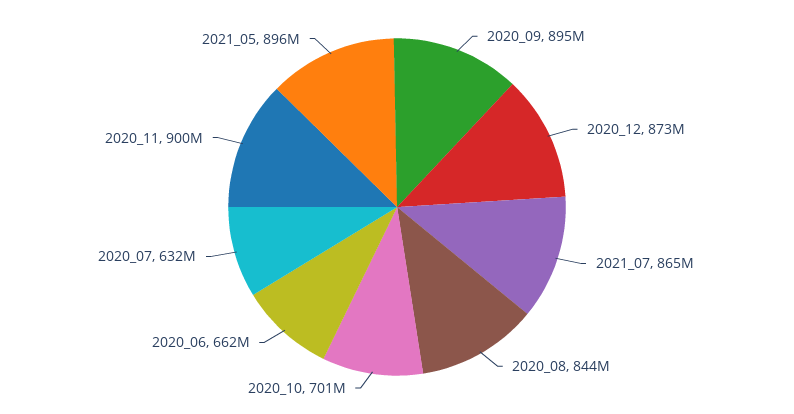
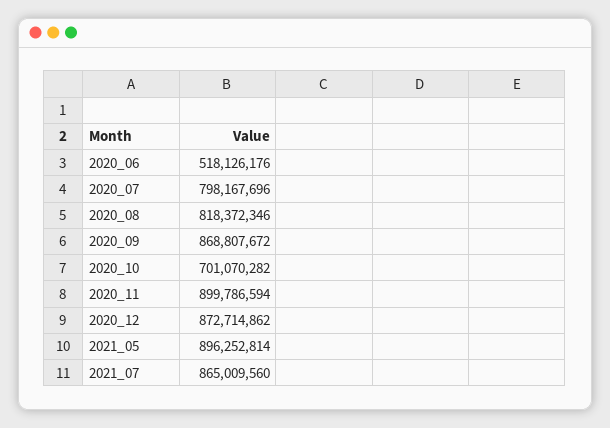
2020_09: 895000000 -> 868807672
2020_08: 844000000 -> 818372346
2020_06: 662000000 -> 518126176
2020_07: 632000000 -> 798167696

